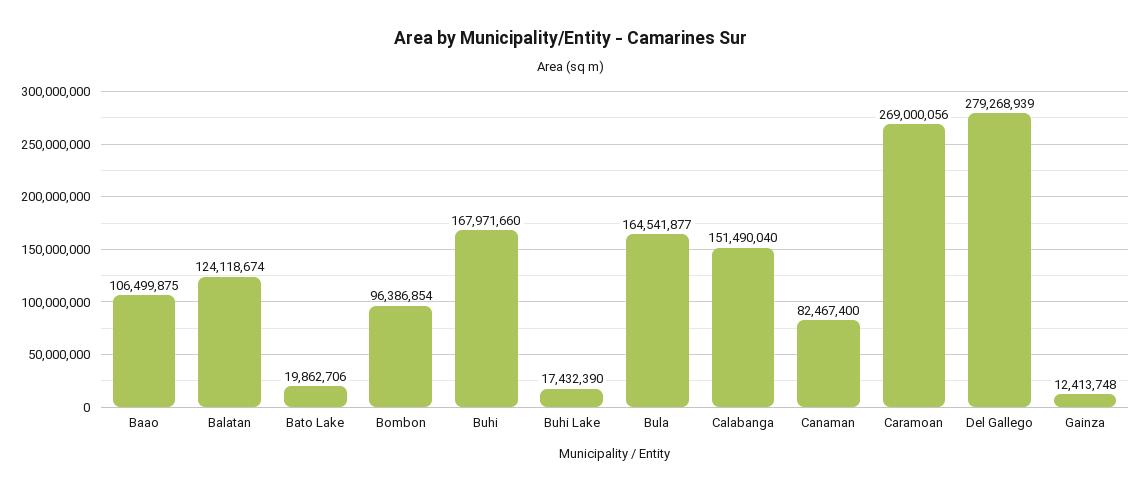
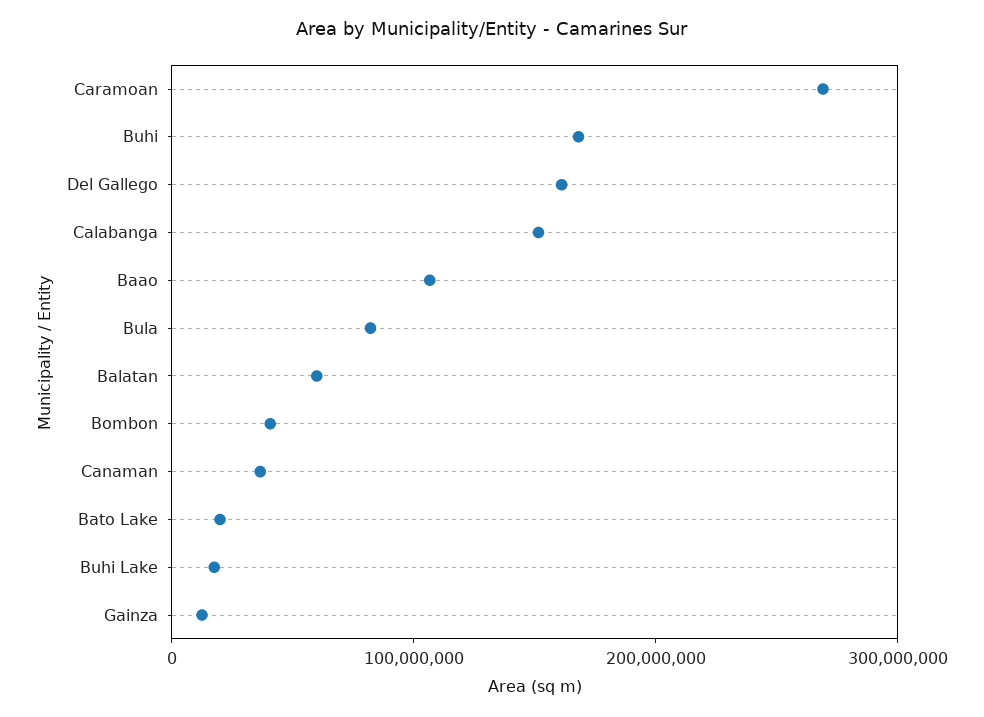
Balatan: 124118674 -> 60000000
Bombon: 96386854 -> 40000000
Bula: 164541877 -> 80000000
Canaman: 82467400 -> 40000000
Del Gallego: 279268939 -> 160000000

